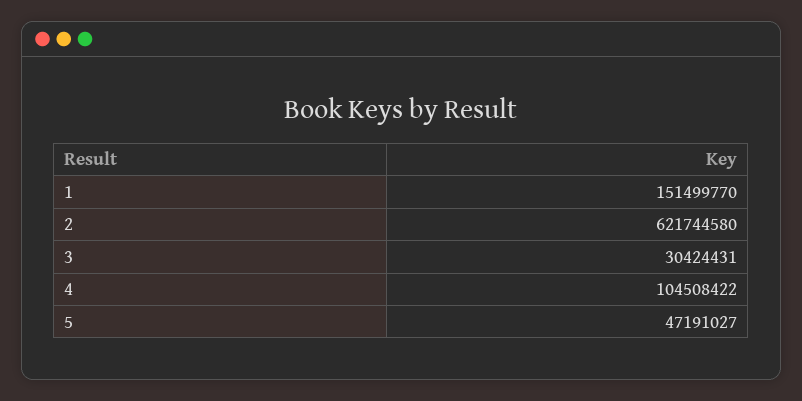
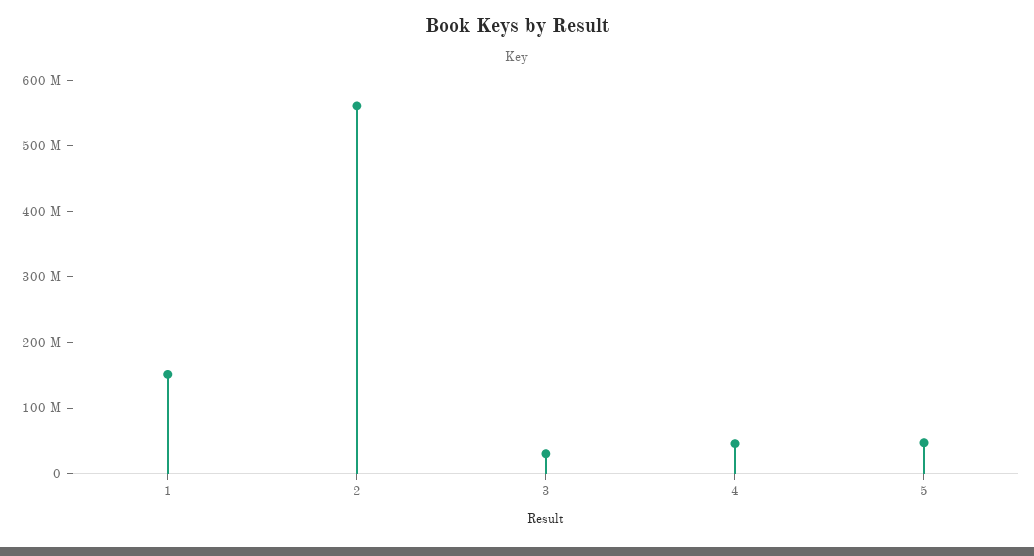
2: 621744580 -> 560000000
4: 104508422 -> 40000000

